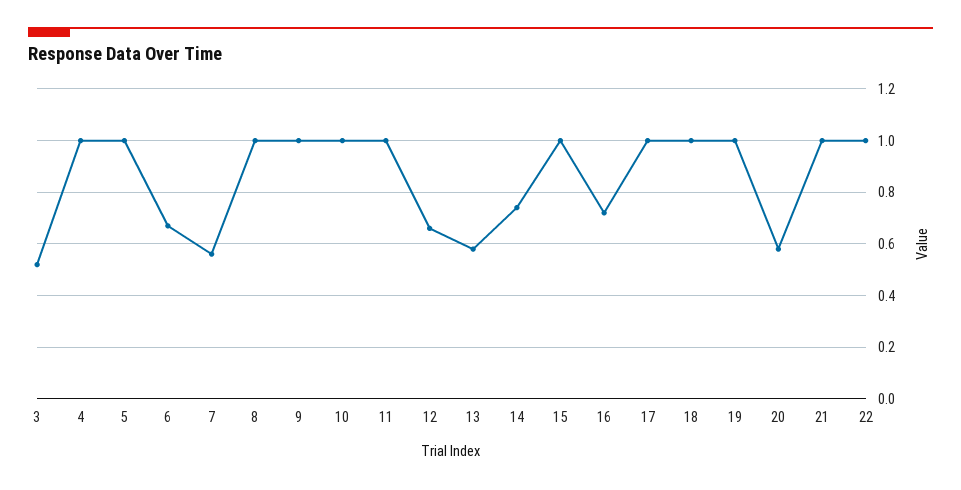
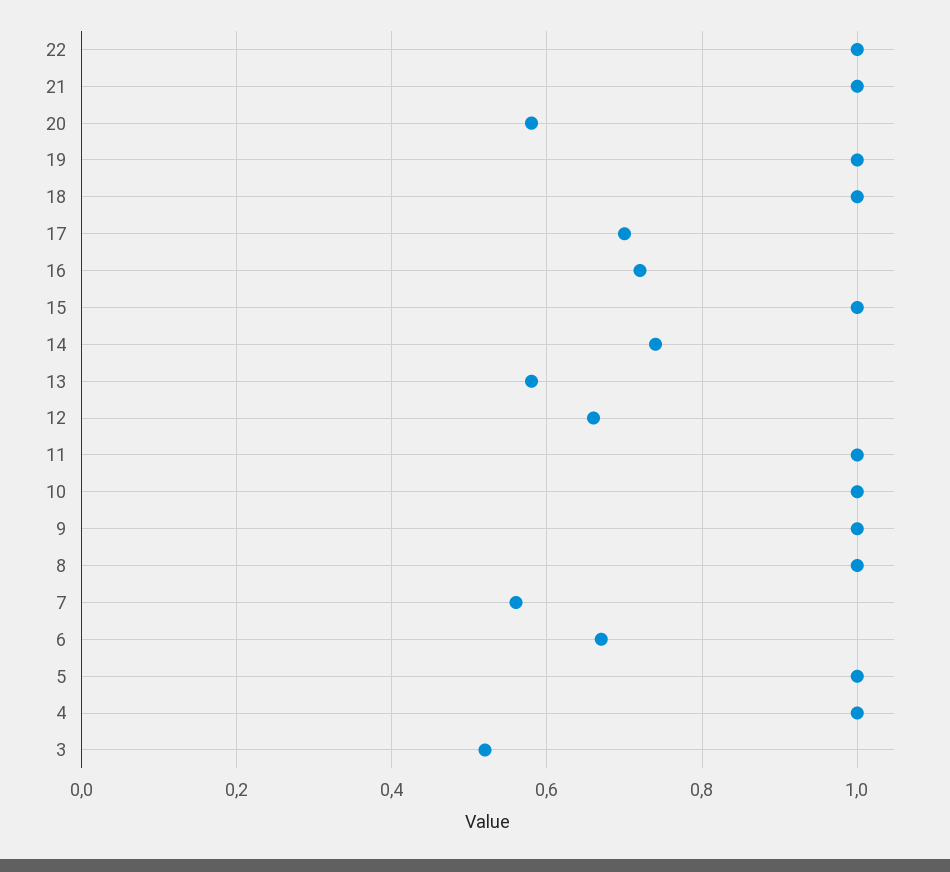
17: 1 -> 0.7

